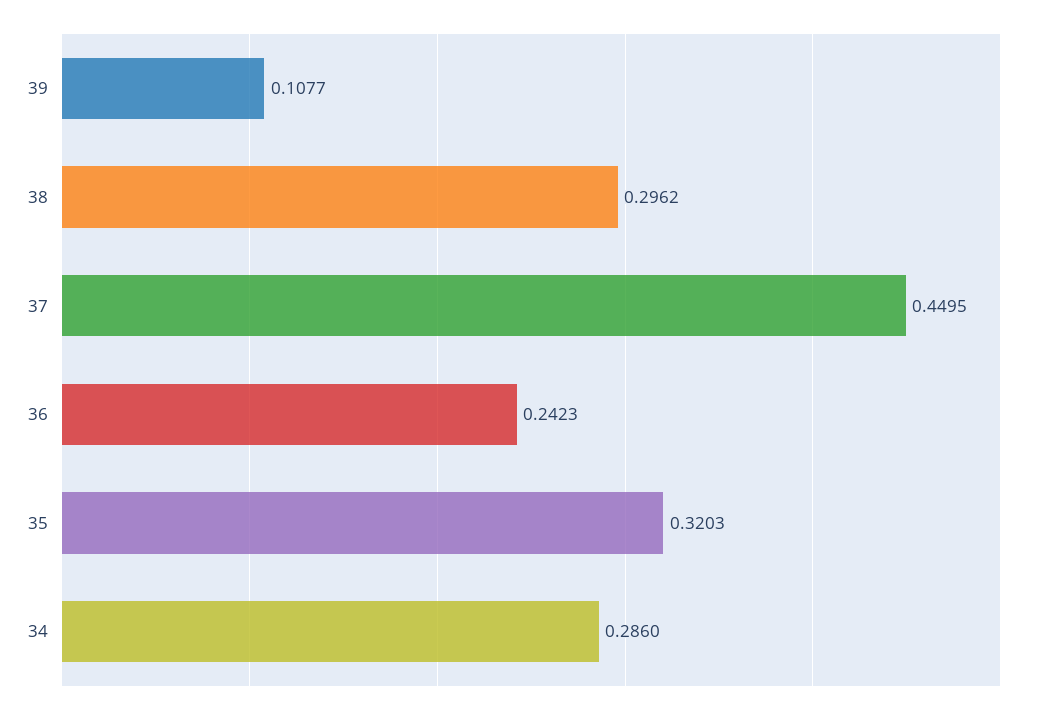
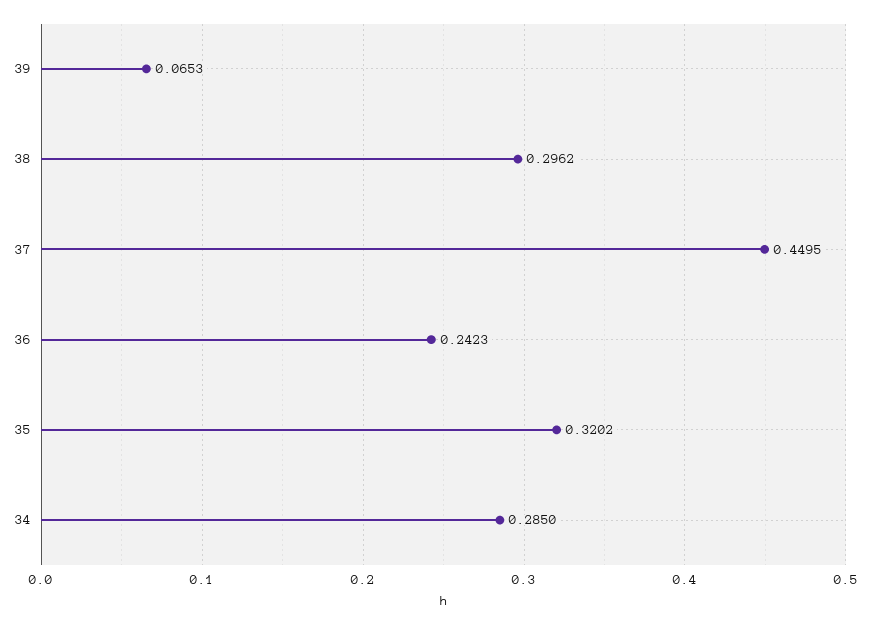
39: 0.1077 -> 0.0653
35: 0.3203 -> 0.3202
34: 0.286 -> 0.285

